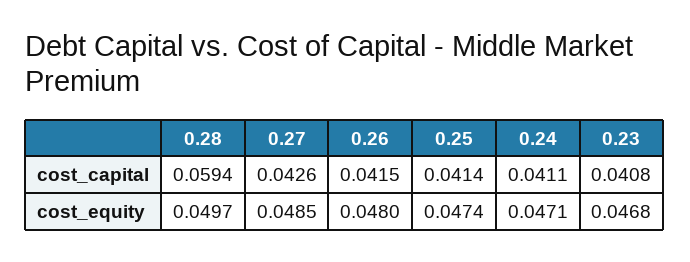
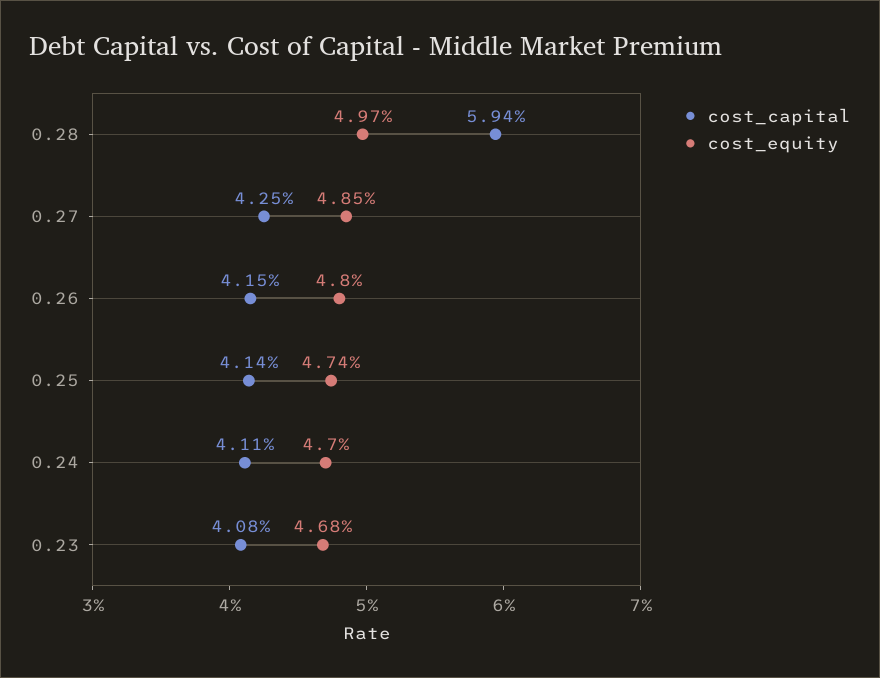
cost_capital, 0.27: 0.0426 -> 0.0425
cost_equity, 0.24: 0.0471 -> 0.047

